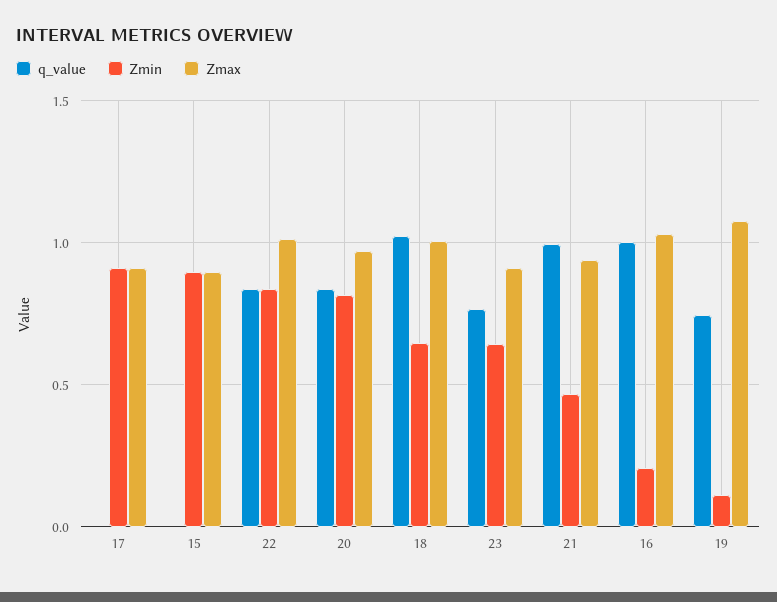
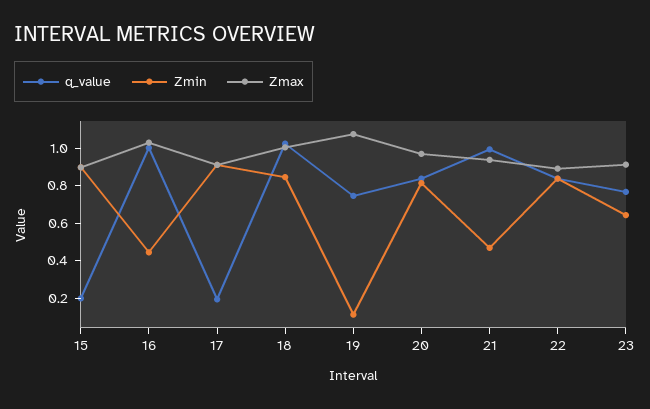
q_value, 17: 0 -> 0.2
q_value, 15: 0 -> 0.2
Zmax, 22: 1 -> 0.9
Zmin, 18: 0.65 -> 0.85
Zmin, 16: 0.2 -> 0.45

